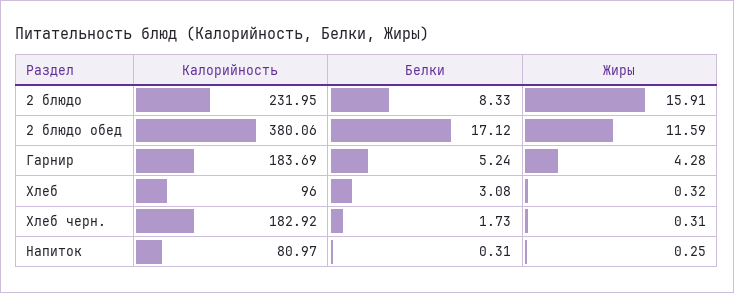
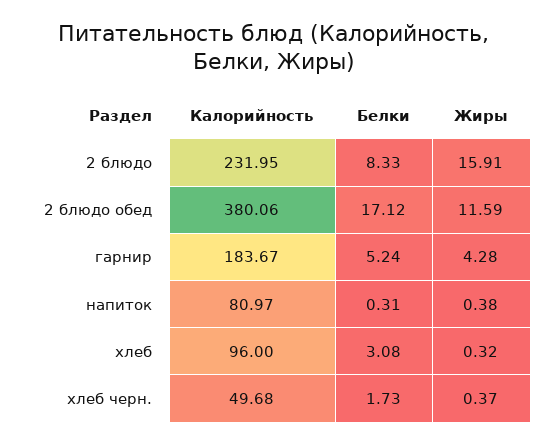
Калорийность, Гарнир: 183.69 -> 183.67
Калорийность, Хлеб черн.: 182.92 -> 49.68
Жиры, Хлеб черн.: 0.31 -> 0.37
Жиры, Напиток: 0.25 -> 0.38

